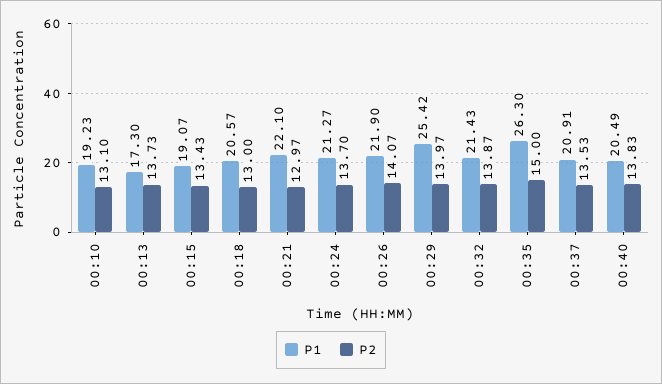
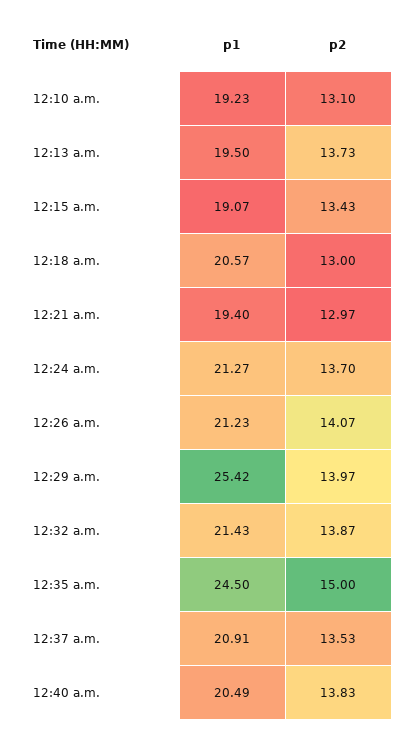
P1, 00:13: 17.3 -> 19.5
P1, 00:21: 22.1 -> 19.4
P1, 00:26: 21.9 -> 21.23
P1, 00:35: 26.3 -> 24.5

